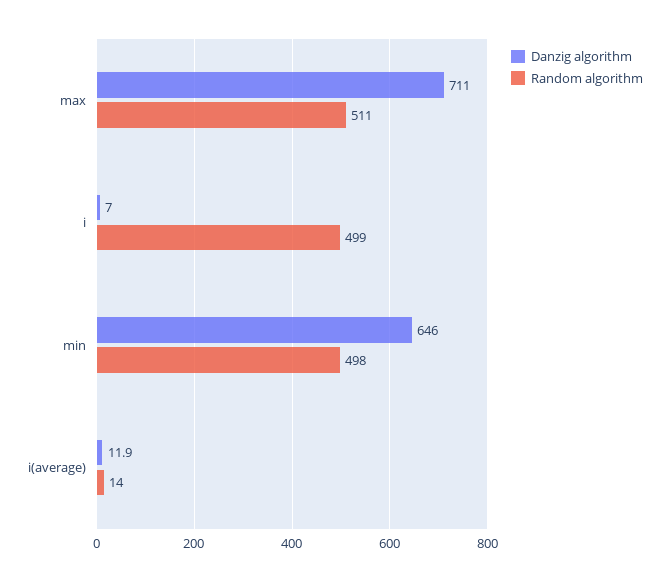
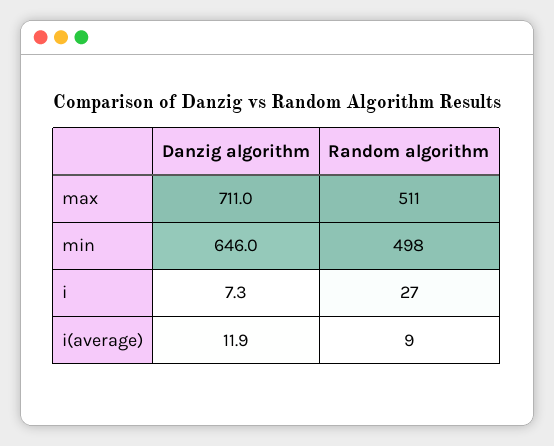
Danzig algorithm, i: 7 -> 7.3
Random algorithm, i: 499 -> 27
Random algorithm, i(average): 14 -> 9

